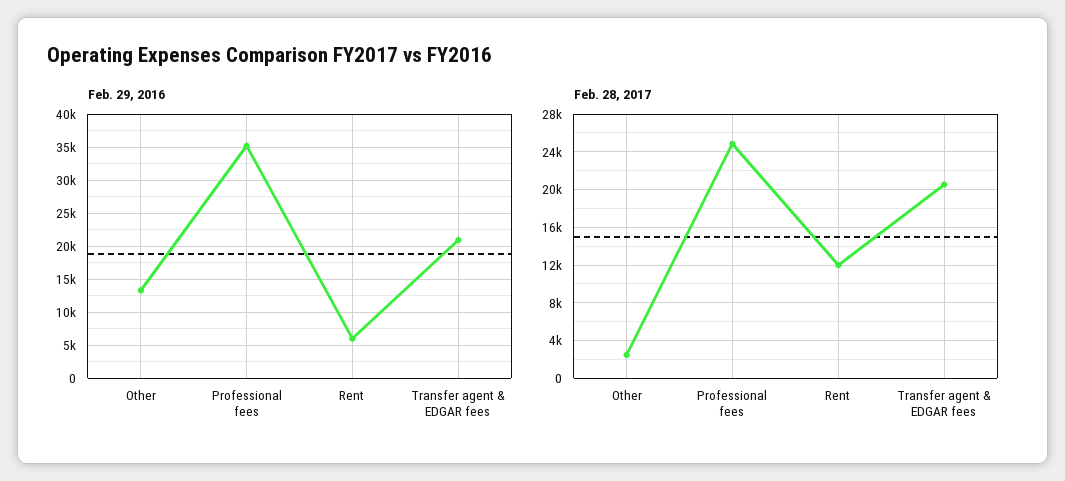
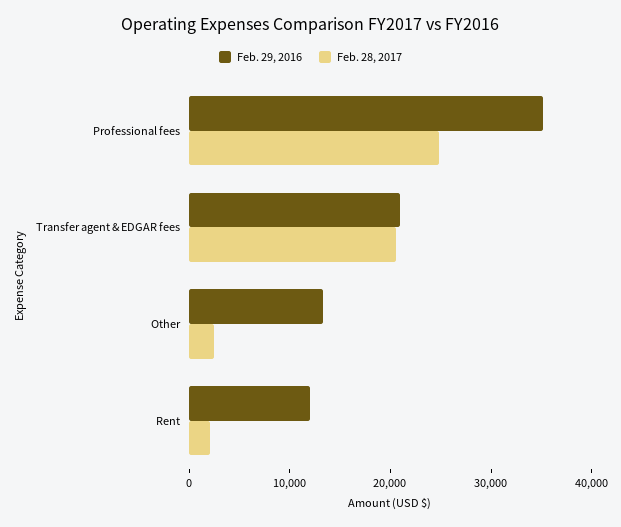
Feb. 29, 2016, Rent: 6000 -> 12000
Feb. 28, 2017, Rent: 12000 -> 2000

